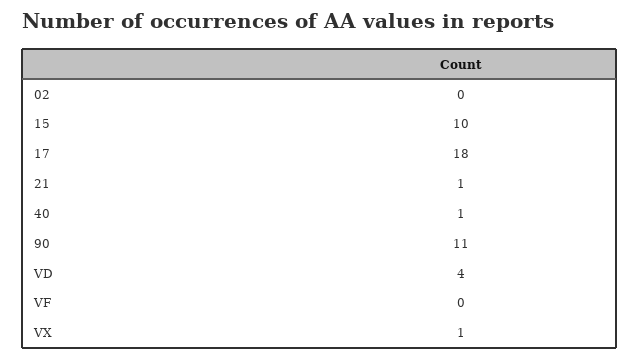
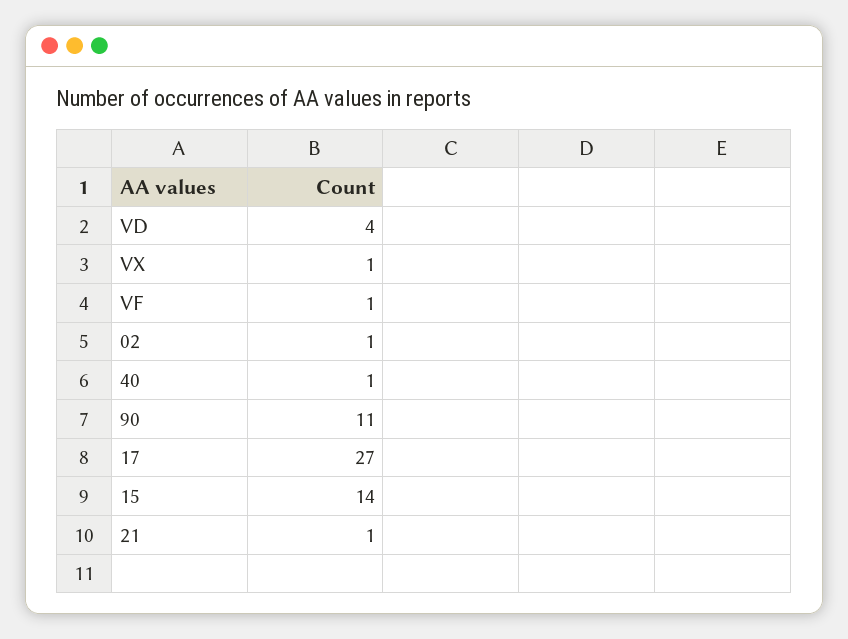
02: 0 -> 1
15: 10 -> 14
17: 18 -> 27
VF: 0 -> 1

